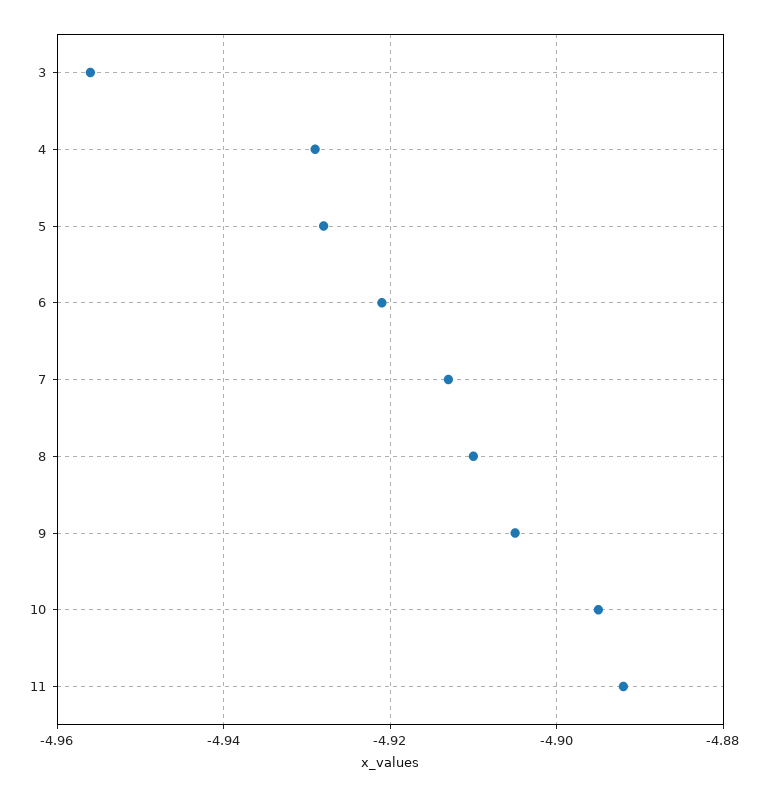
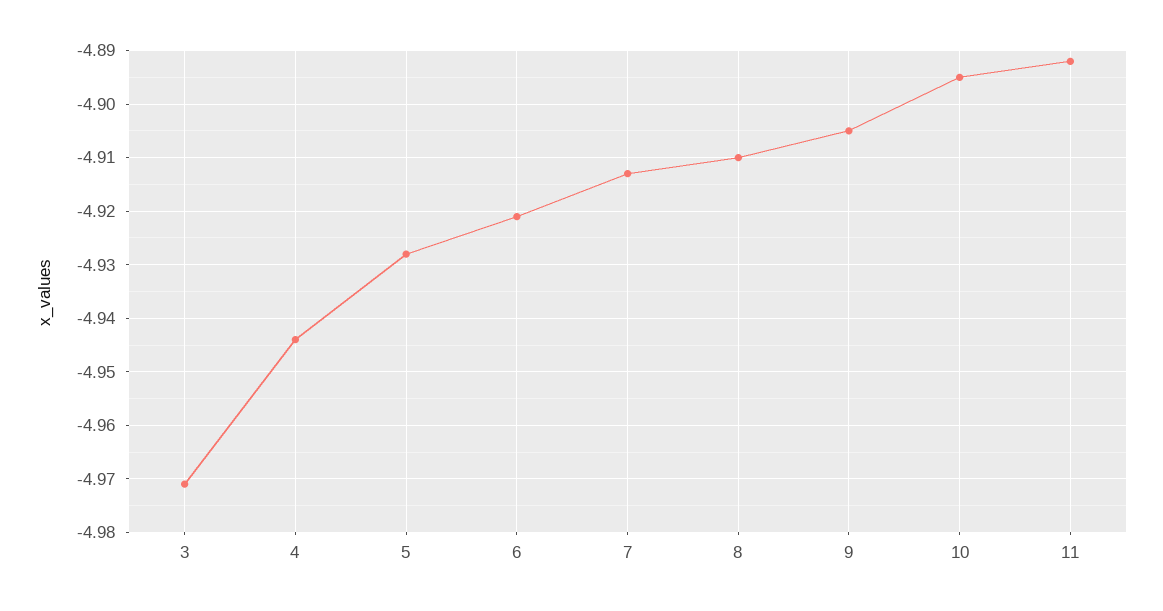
3: -4.955 -> -4.97
4: -4.93 -> -4.945

